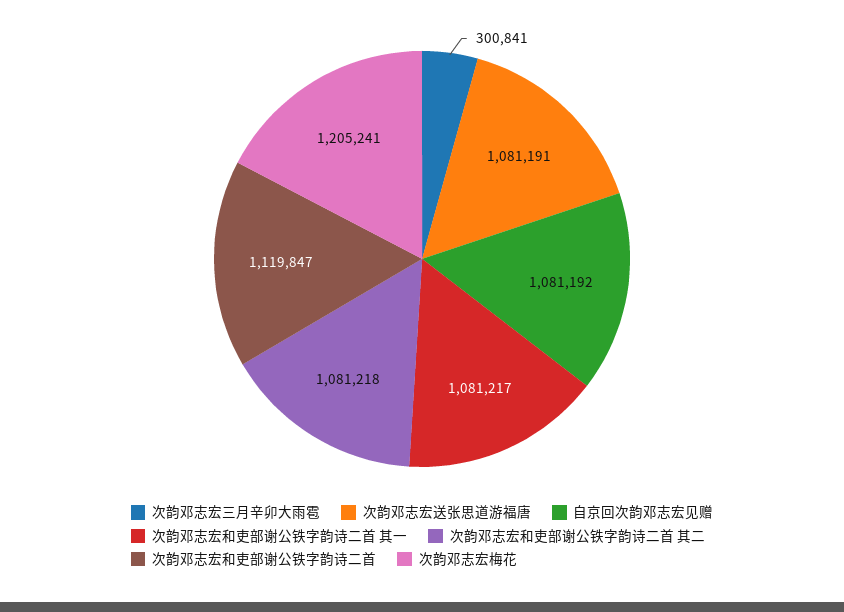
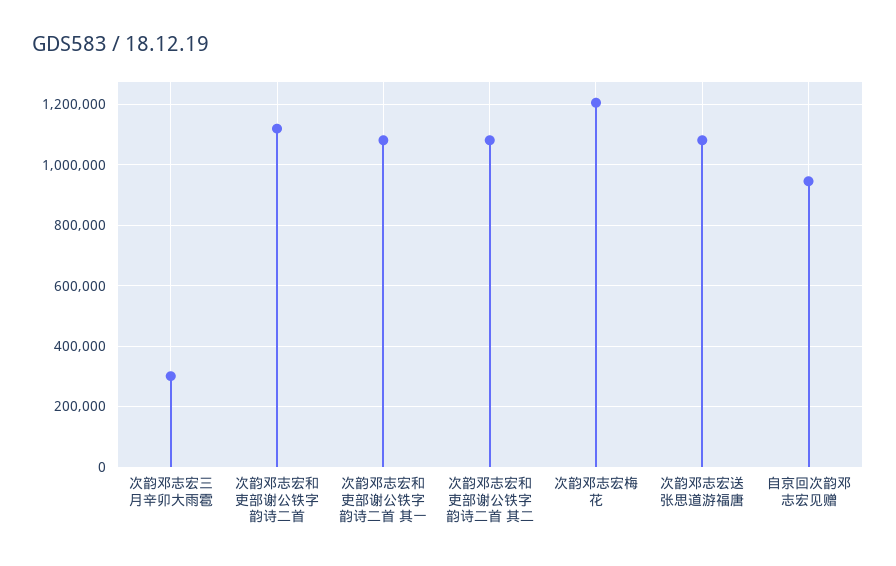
自京回次韵邓志宏见赠: 1081192 -> 940000

